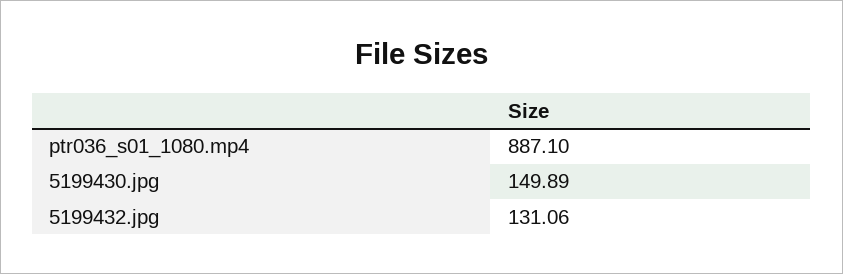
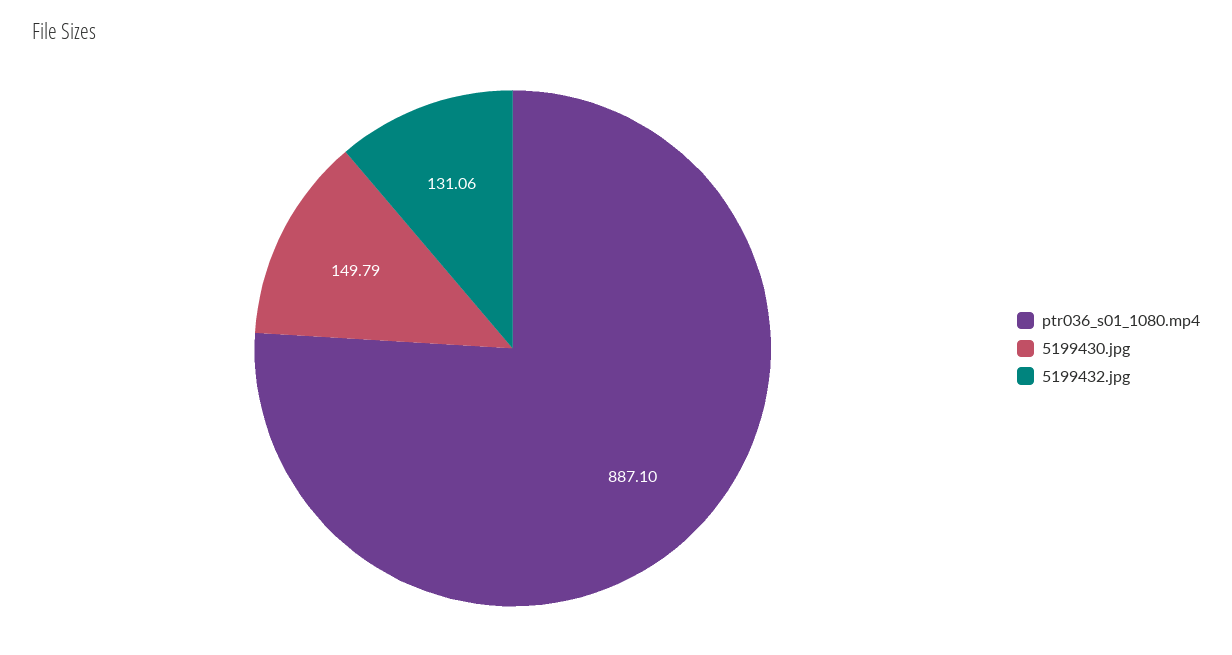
5199430.jpg: 149.89 -> 149.79

